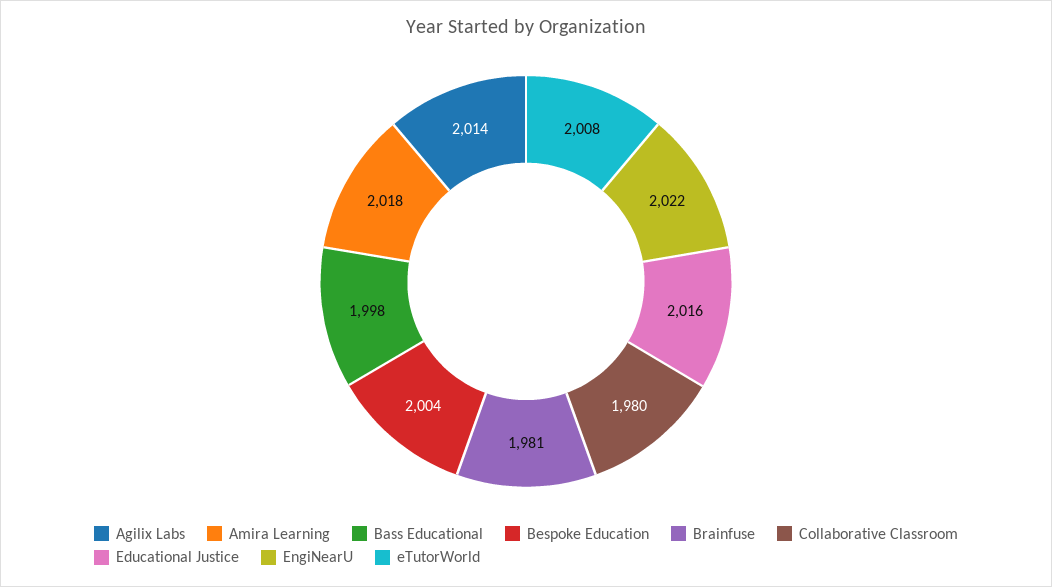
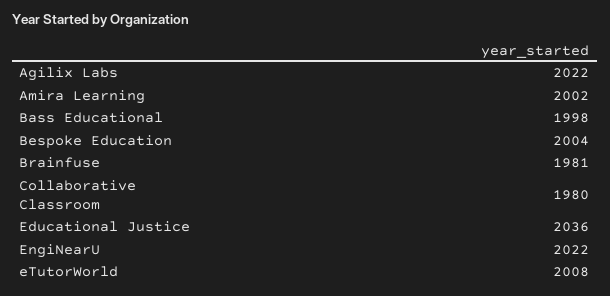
Agilix Labs: 2014 -> 2022
Amira Learning: 2018 -> 2002
Educational Justice: 2016 -> 2036

